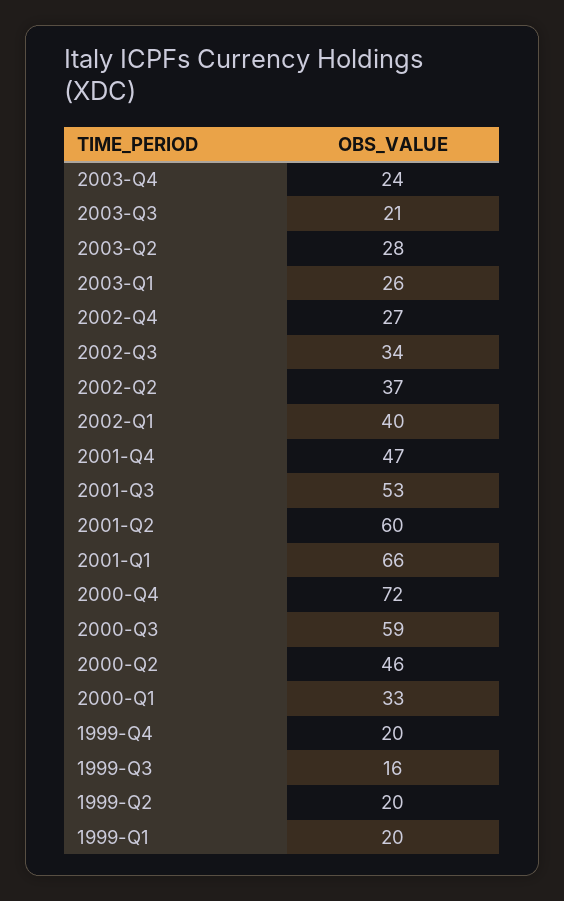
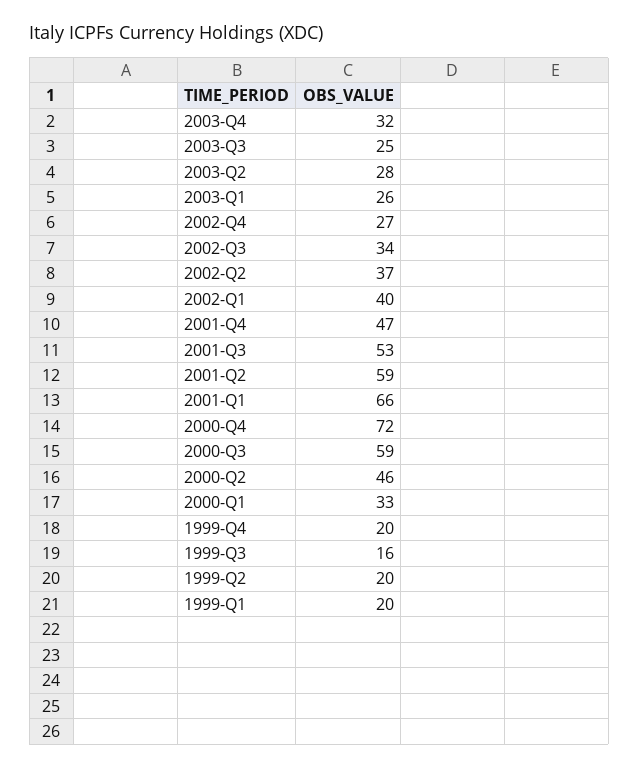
2003-Q4: 24 -> 32
2003-Q3: 21 -> 25
2001-Q2: 60 -> 59

